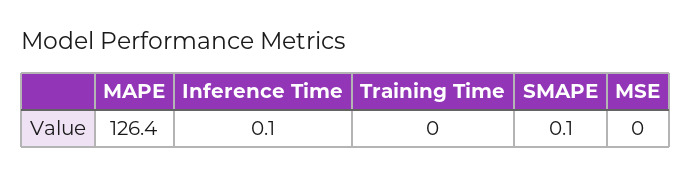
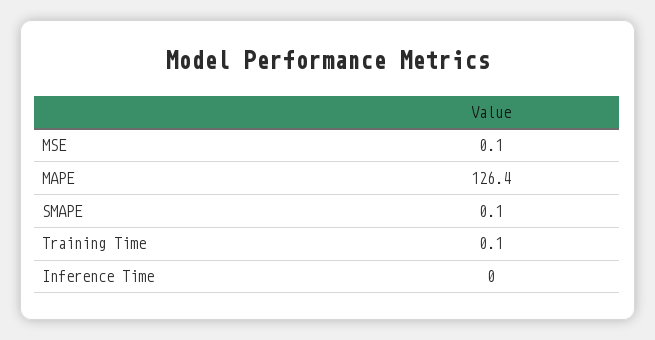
Inference Time: 0.1 -> 0
Training Time: 0 -> 0.1
MSE: 0 -> 0.1

